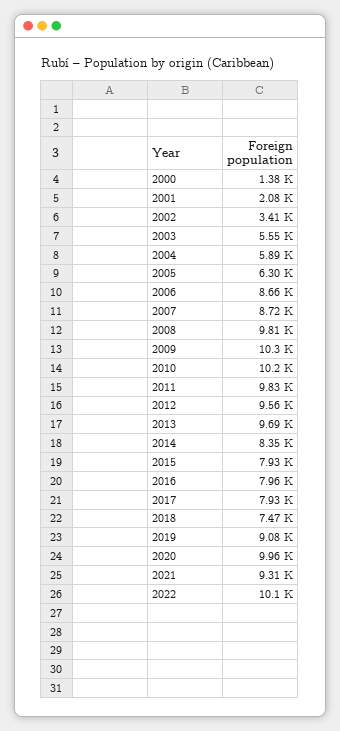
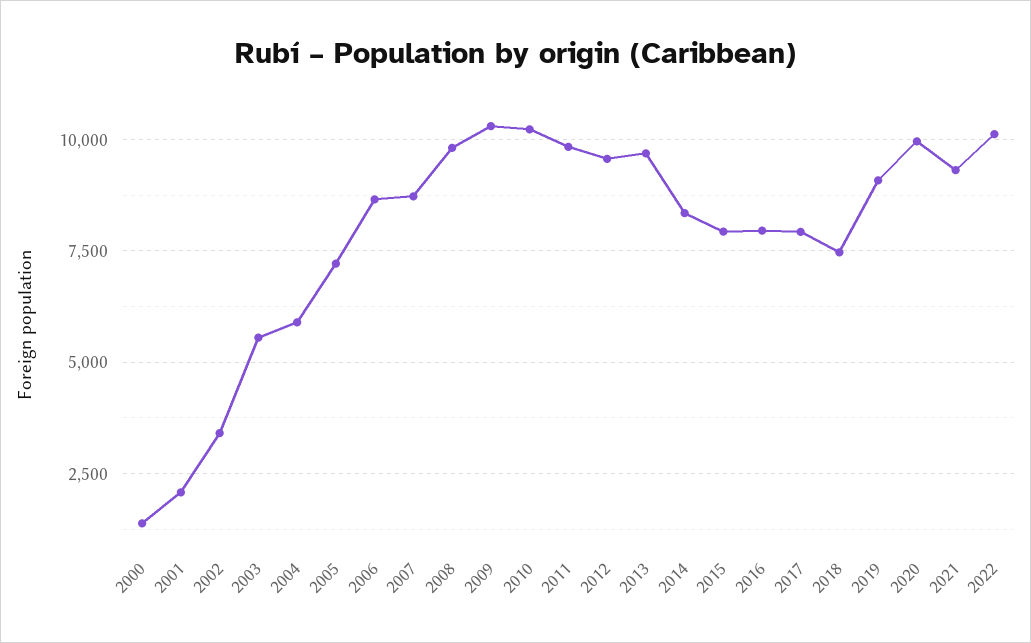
2005: 6300 -> 7250

